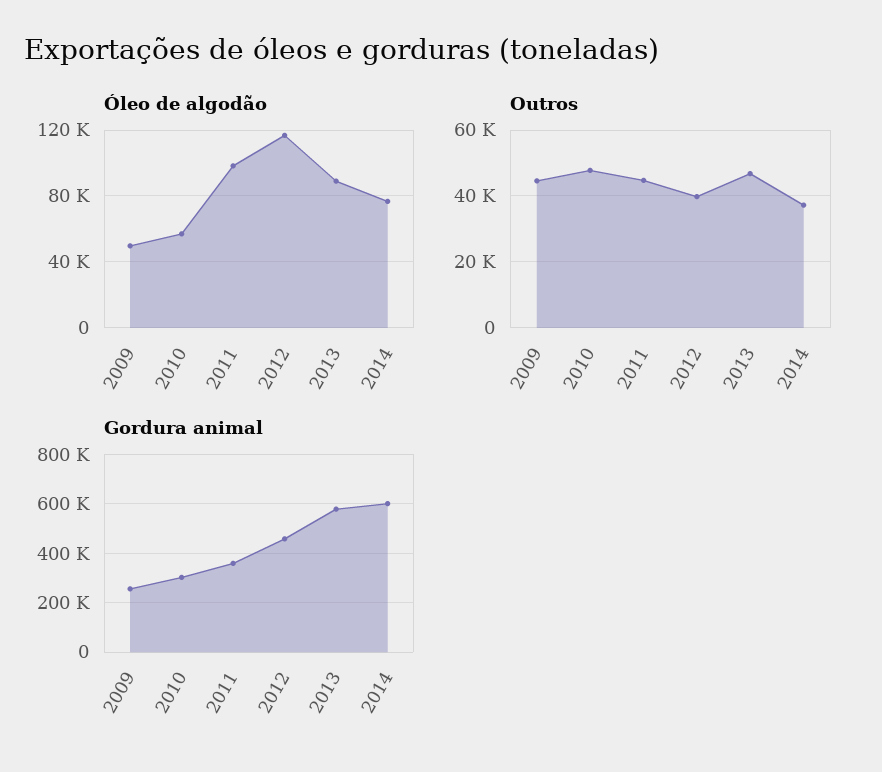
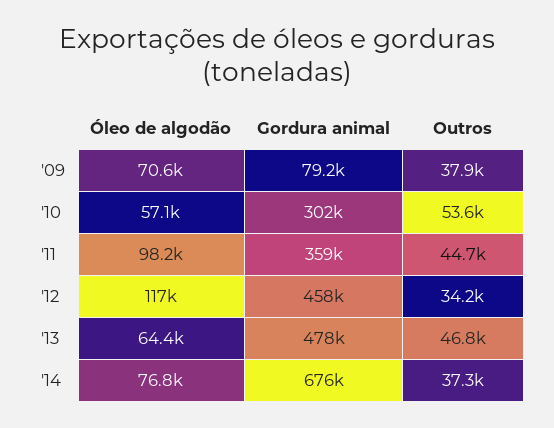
Óleo de algodão, 2009: 50000 -> 70600
Óleo de algodão, 2013: 90000 -> 64400
Outros, 2009: 44000 -> 37900
Outros, 2010: 48000 -> 53600
Outros, 2012: 40000 -> 34200
Gordura animal, 2009: 250000 -> 79200
Gordura animal, 2013: 575000 -> 478000
Gordura animal, 2014: 600000 -> 676000

